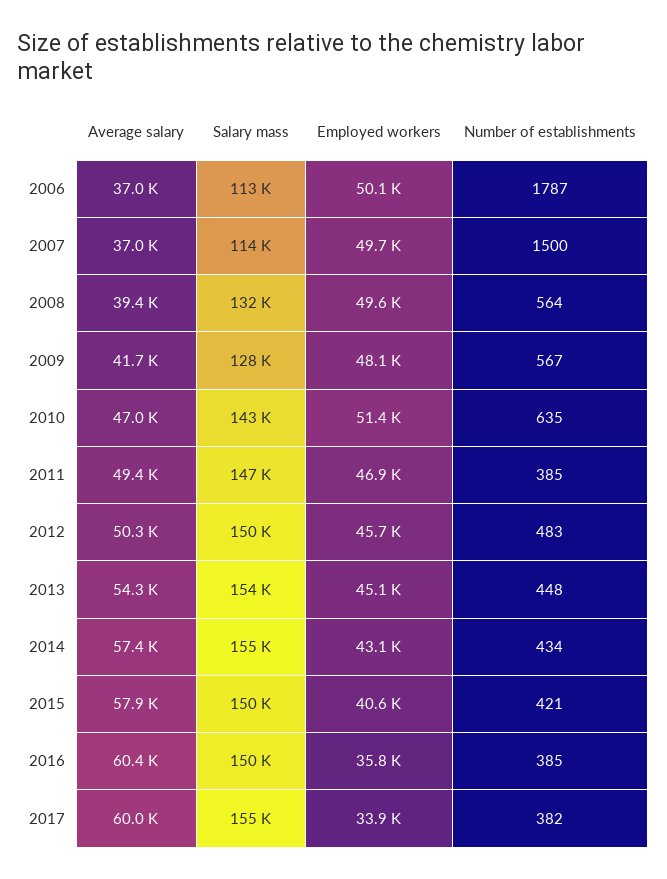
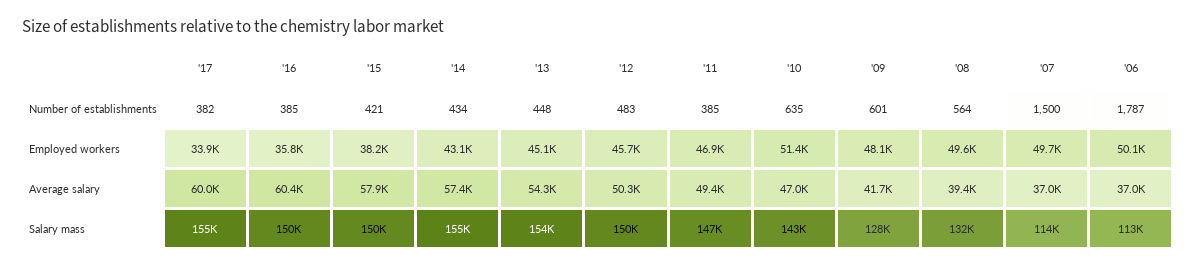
Number of establishments, 2009: 567 -> 601
Employed workers, 2015: 40600 -> 38200

